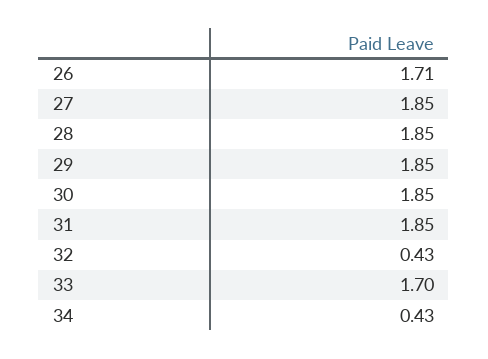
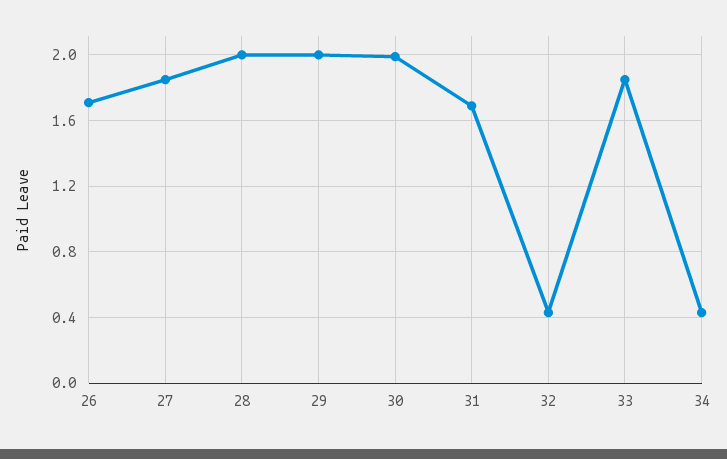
28: 1.85 -> 2
29: 1.85 -> 2
30: 1.85 -> 2
31: 1.85 -> 1.7
33: 1.7 -> 1.85

